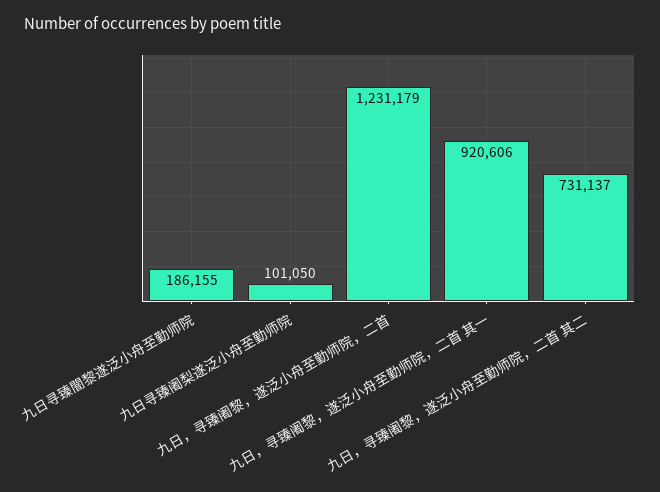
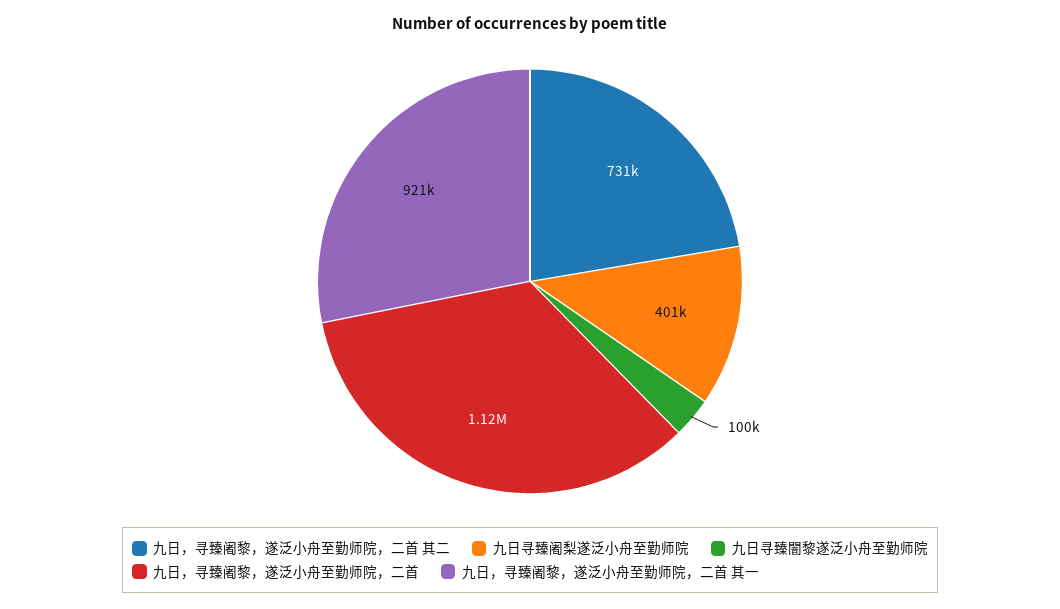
九日寻臻闇黎遂泛小舟至勤师院: 186155 -> 100000
九日寻臻阇梨遂泛小舟至勤师院: 101050 -> 401000
九日，寻臻阇黎，遂泛小舟至勤师院，二首: 1231179 -> 1120000

